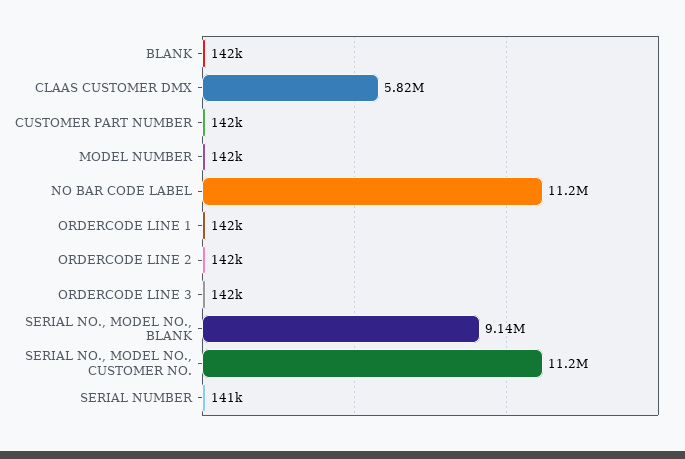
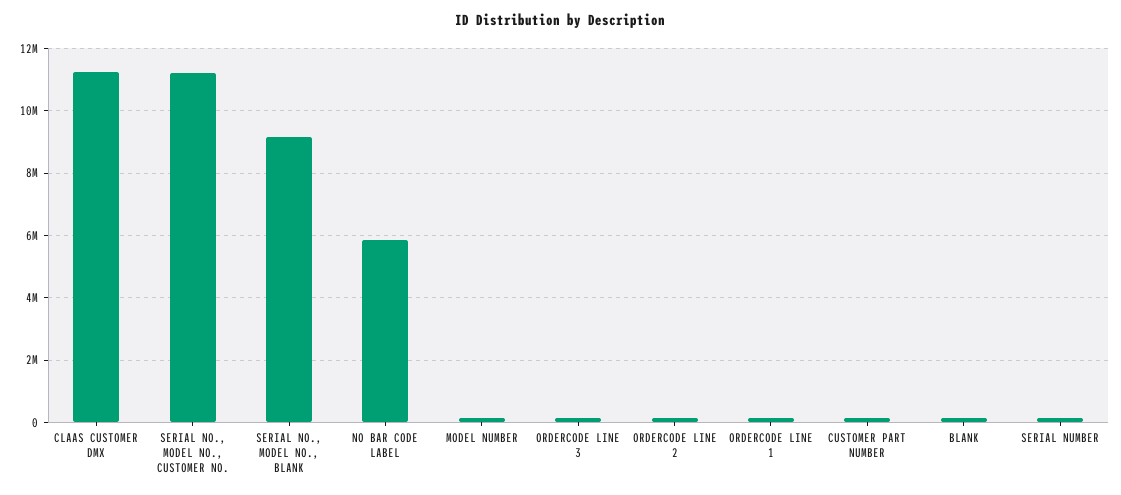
CLAAS CUSTOMER DMX: 5820000 -> 11200000
NO BAR CODE LABEL: 11200000 -> 5800000

